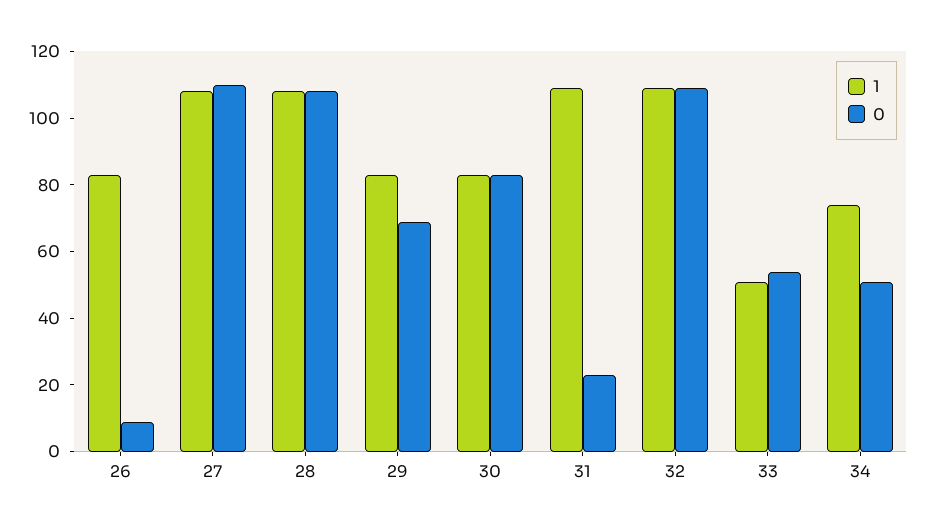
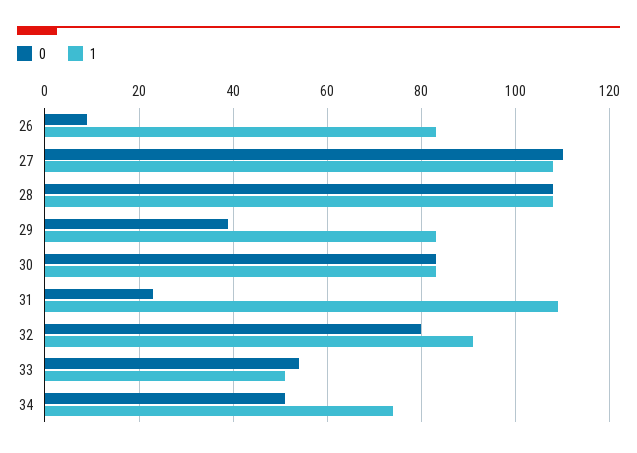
0, 29: 70 -> 40
1, 32: 110 -> 90
0, 32: 110 -> 80

